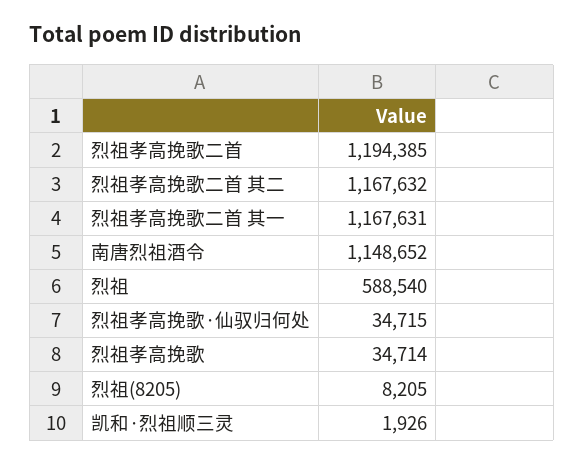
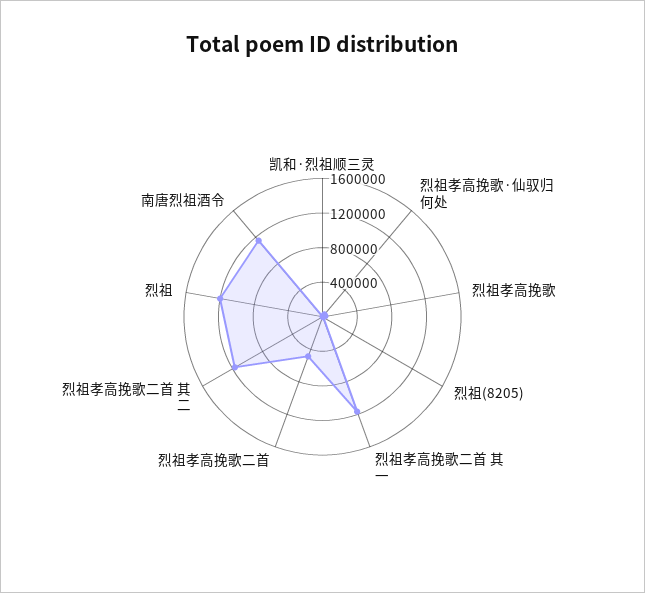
烈祖孝高挽歌二首: 1194385 -> 500000
烈祖: 588540 -> 1200000

